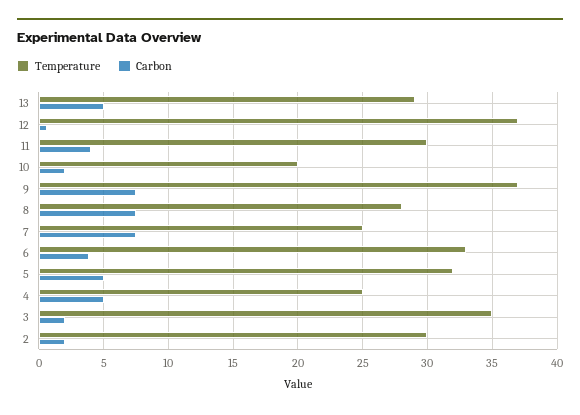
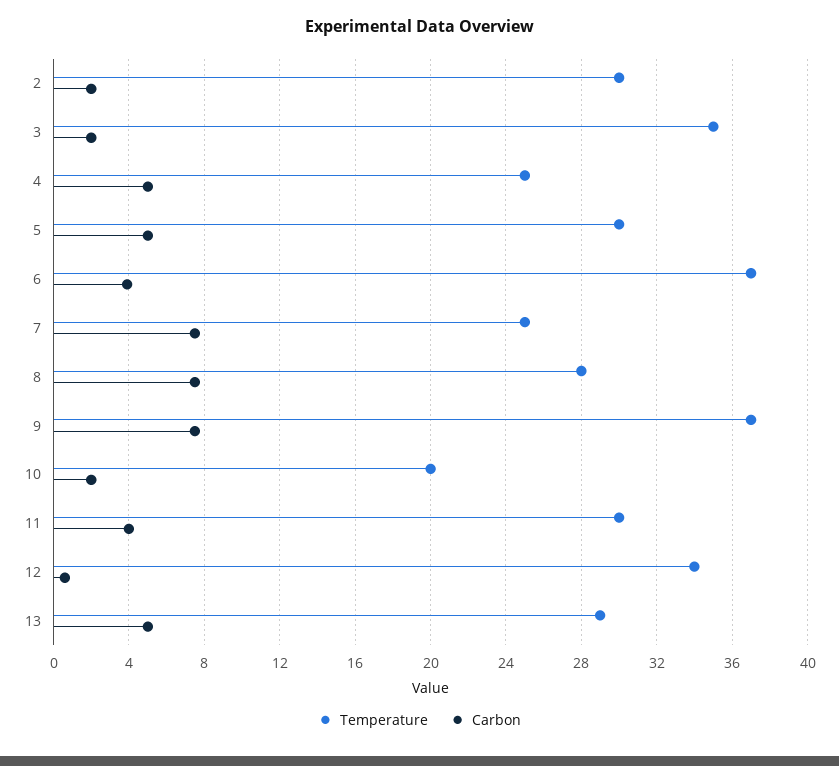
Temperature, 12: 37 -> 34
Temperature, 6: 33 -> 37
Temperature, 5: 32 -> 30

